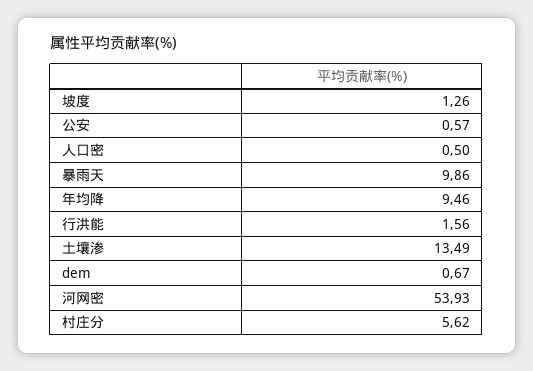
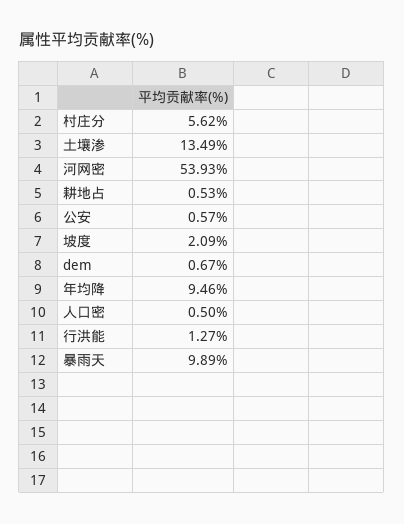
坡度: 1.26 -> 2.09
暴雨天: 9.86 -> 9.89
行洪能: 1.56 -> 1.27
耕地占: none -> 0.53

